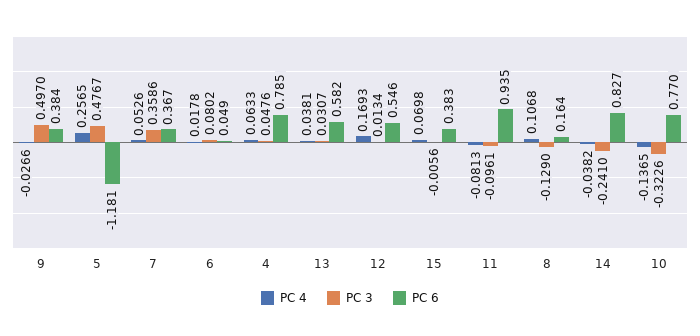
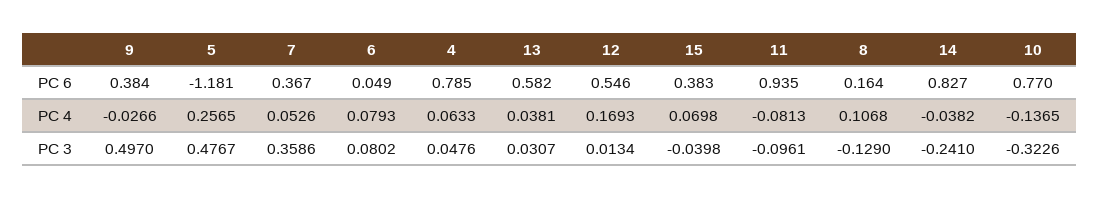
PC 4, 6: 0.0178 -> 0.0793
PC 3, 15: -0.0056 -> -0.0398

